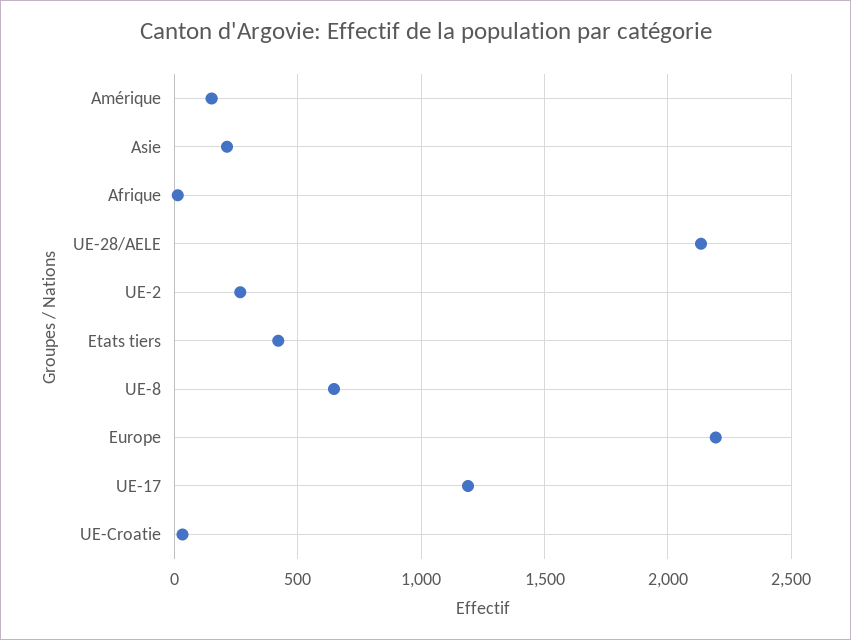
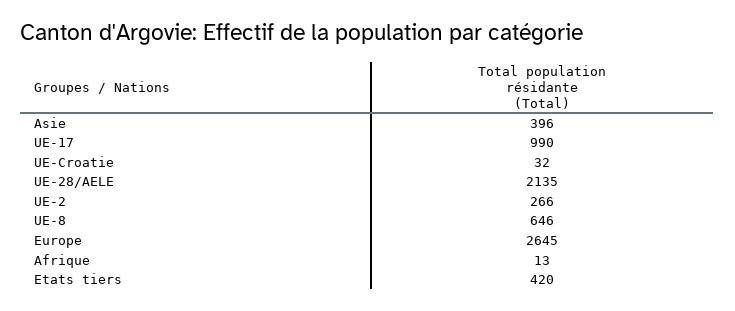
Amérique: 150 -> none
Asie: 200 -> 396
Europe: 2200 -> 2645
UE-17: 1200 -> 990

